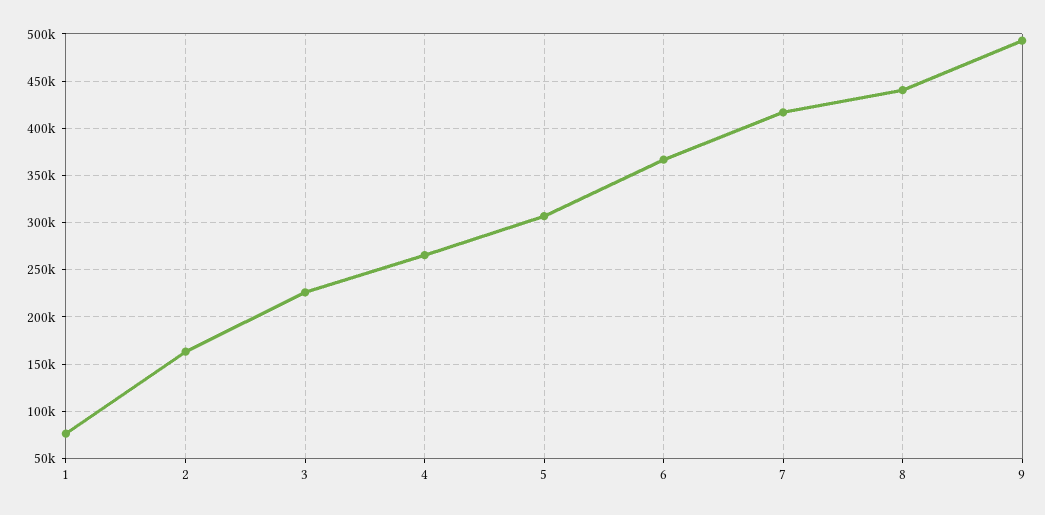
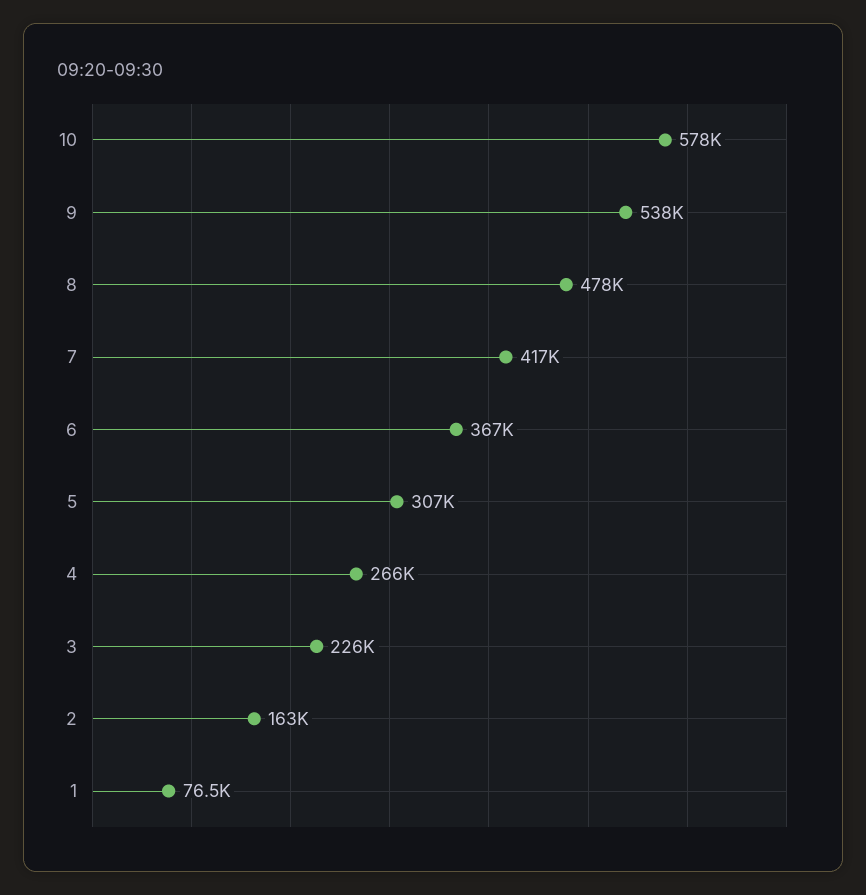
8: 440000 -> 478000
9: 490000 -> 538000
10: none -> 578000

